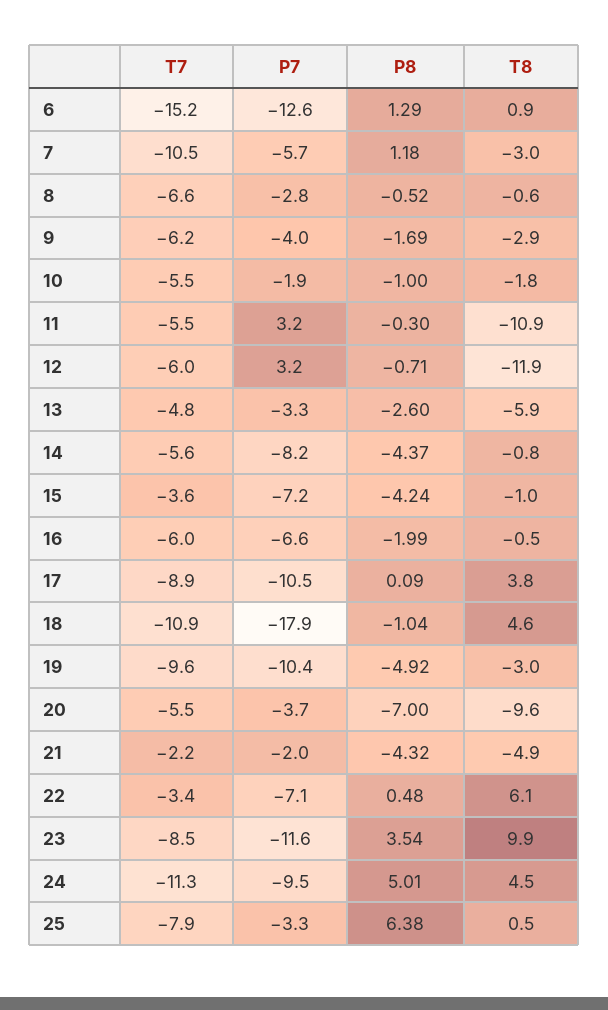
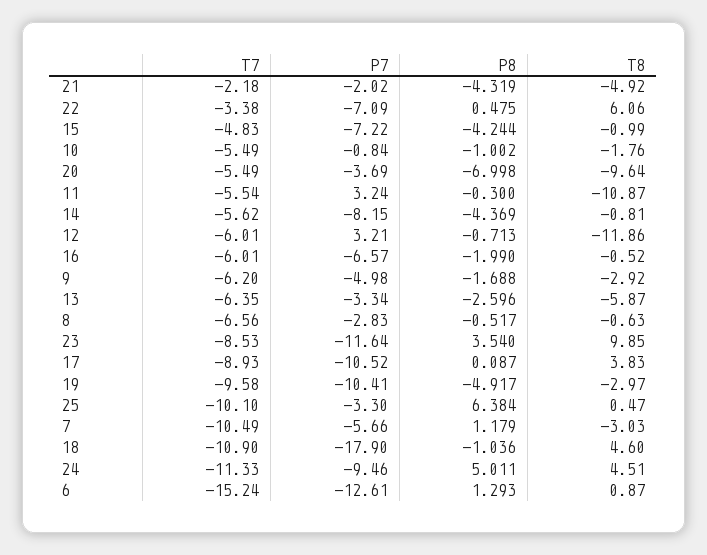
P7, 9: -4 -> -4.98
P7, 10: -1.9 -> -0.84
T7, 13: -4.8 -> -6.35
T7, 15: -3.6 -> -4.83
T7, 25: -7.9 -> -10.1

